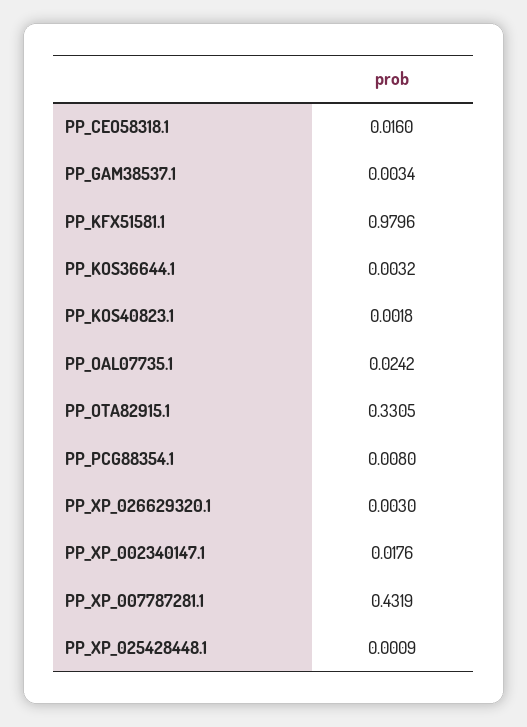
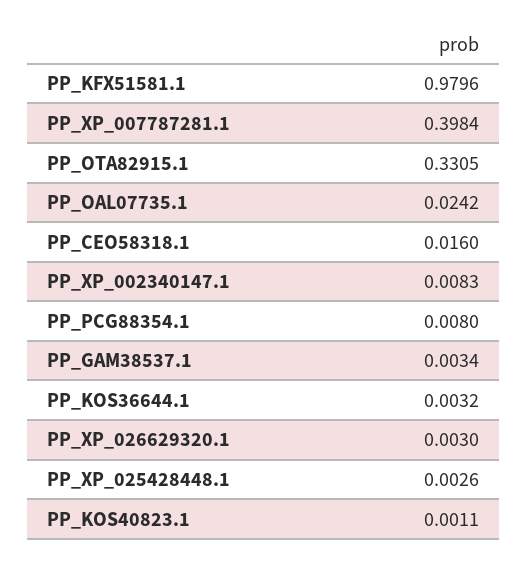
PP_KOS40823.1: 0.0018 -> 0.0011
PP_XP_002340147.1: 0.0176 -> 0.0083
PP_XP_007787281.1: 0.4319 -> 0.3984
PP_XP_025428448.1: 0.0009 -> 0.0026

